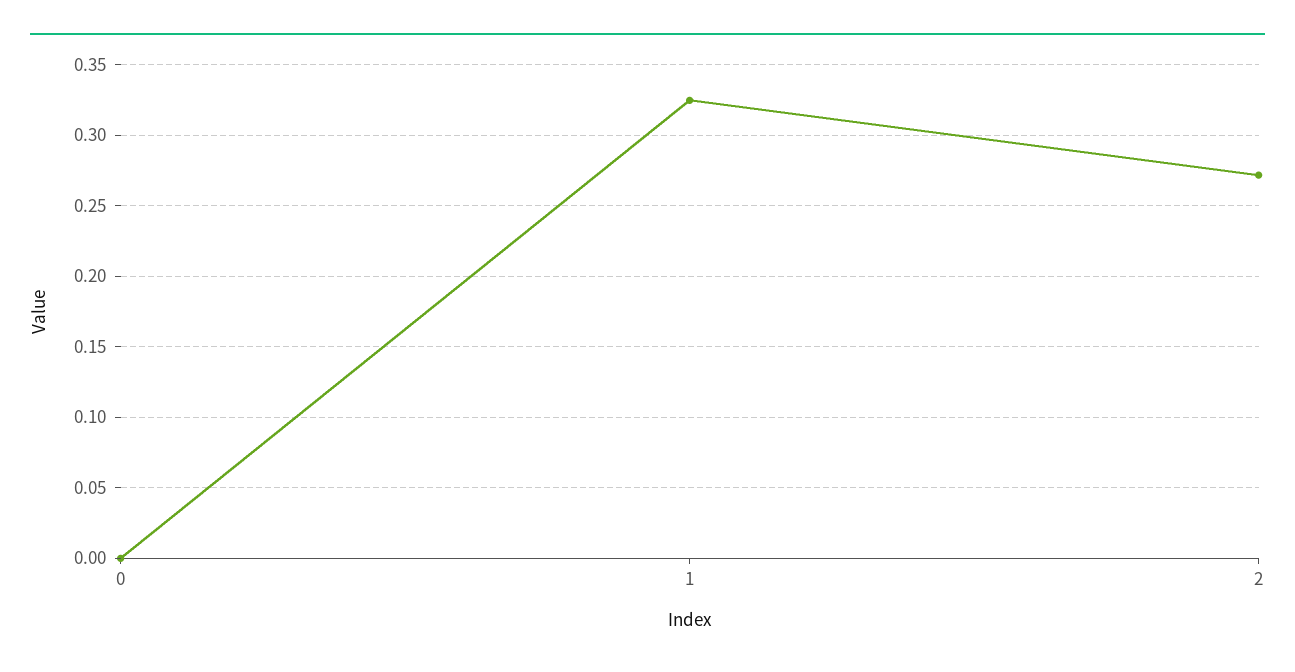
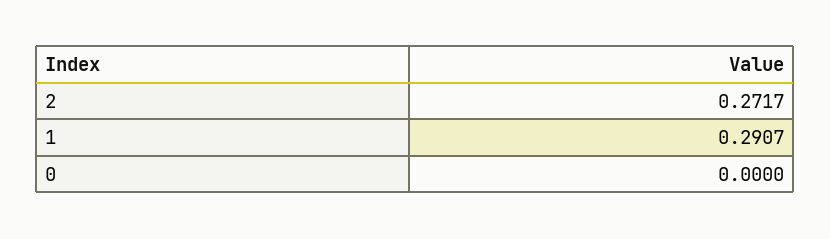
1: 0.325 -> 0.2907

